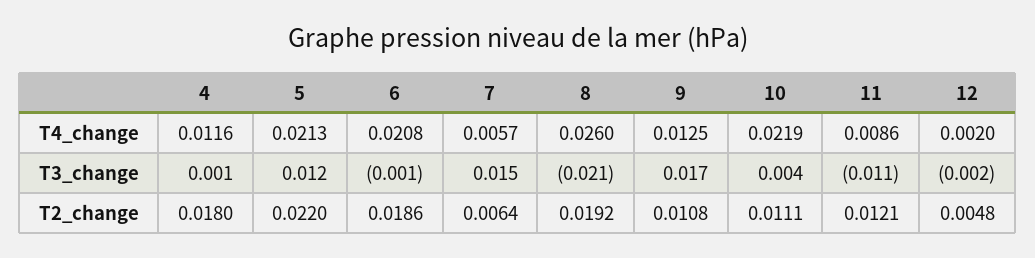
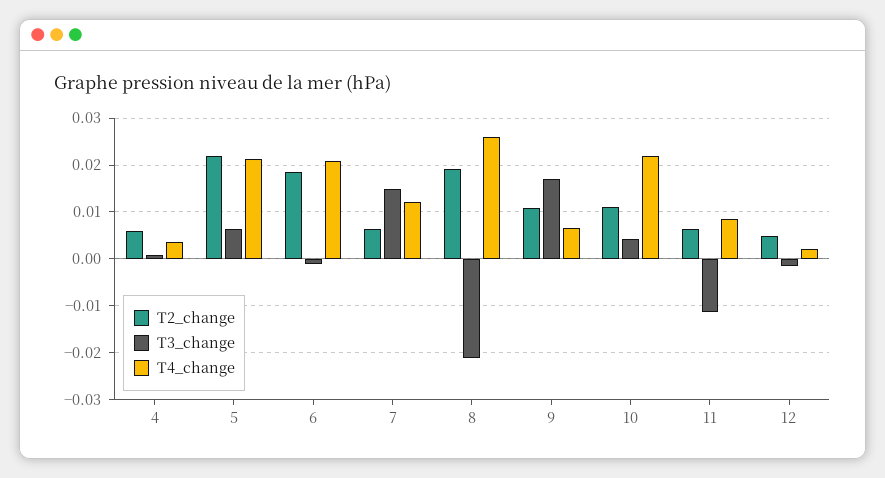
T4_change, 4: 0.0116 -> 0.004
T4_change, 7: 0.0057 -> 0.012
T4_change, 9: 0.0125 -> 0.006
T3_change, 5: 0.012 -> 0.006
T2_change, 4: 0.018 -> 0.006
T2_change, 11: 0.0121 -> 0.006

